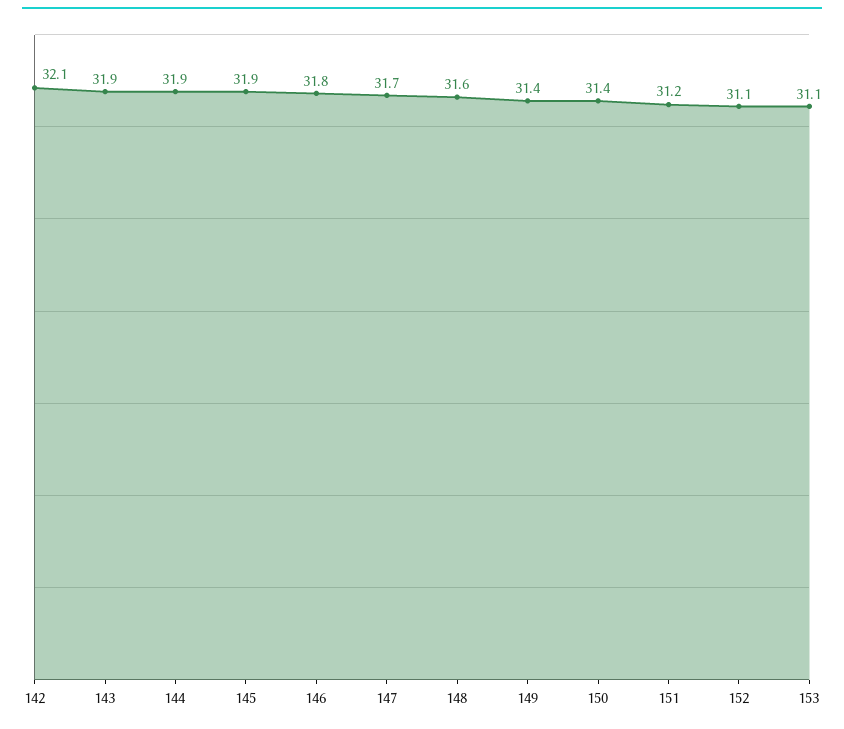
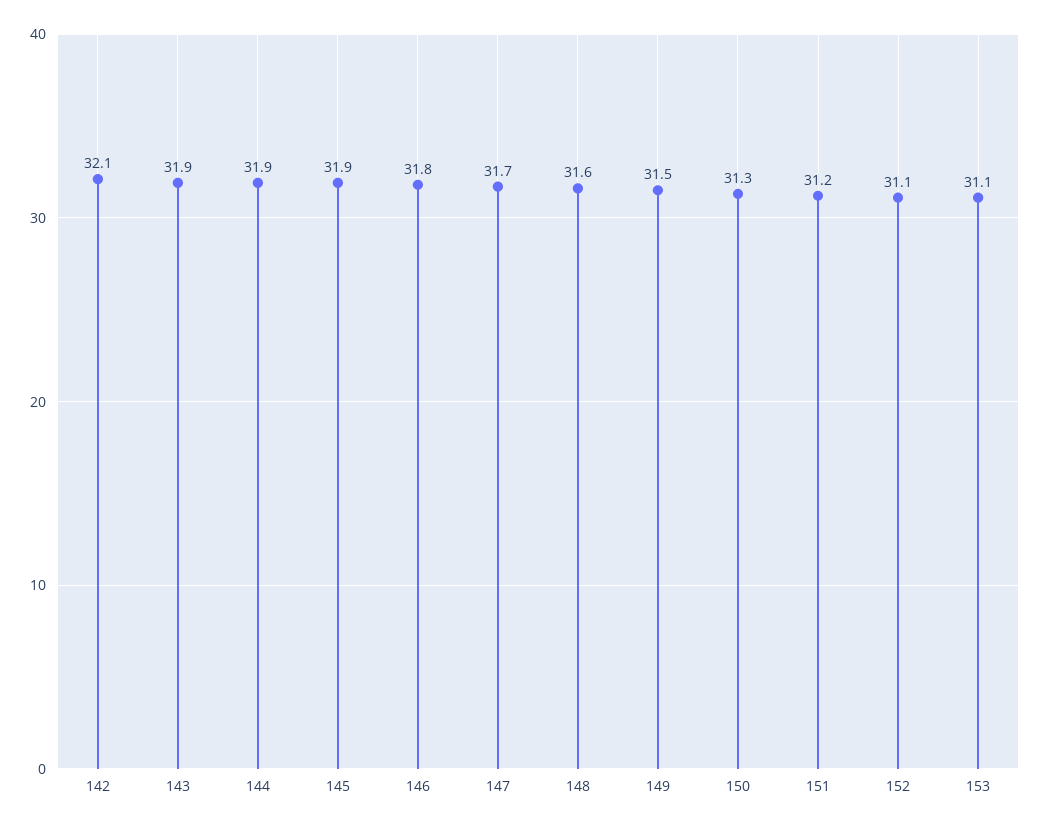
149: 31.4 -> 31.5
150: 31.4 -> 31.3

